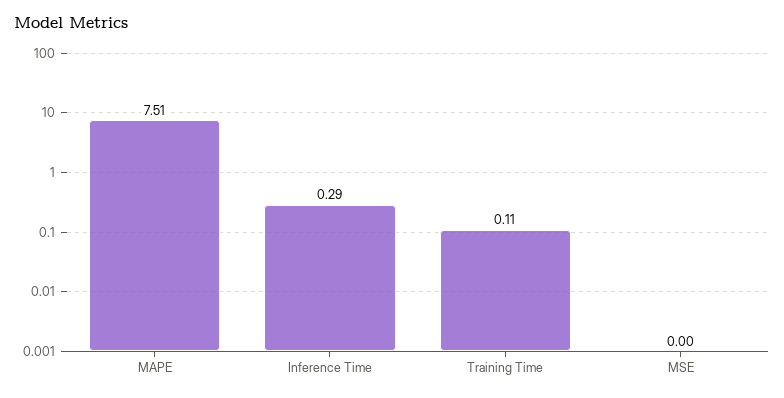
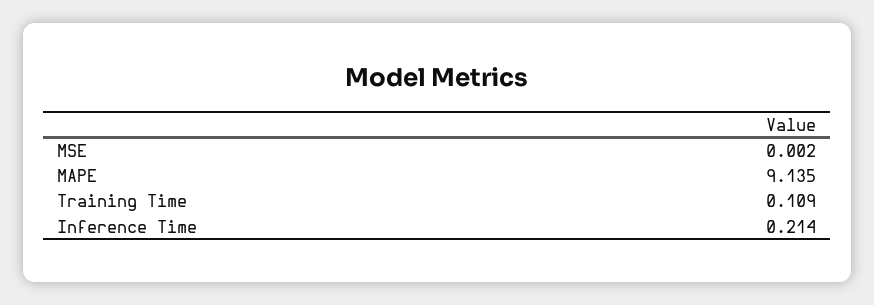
MAPE: 7.51 -> 9.135
Inference Time: 0.29 -> 0.214

